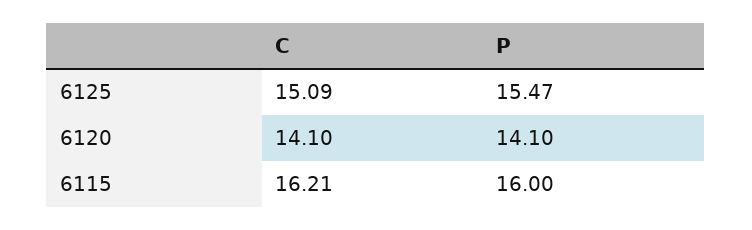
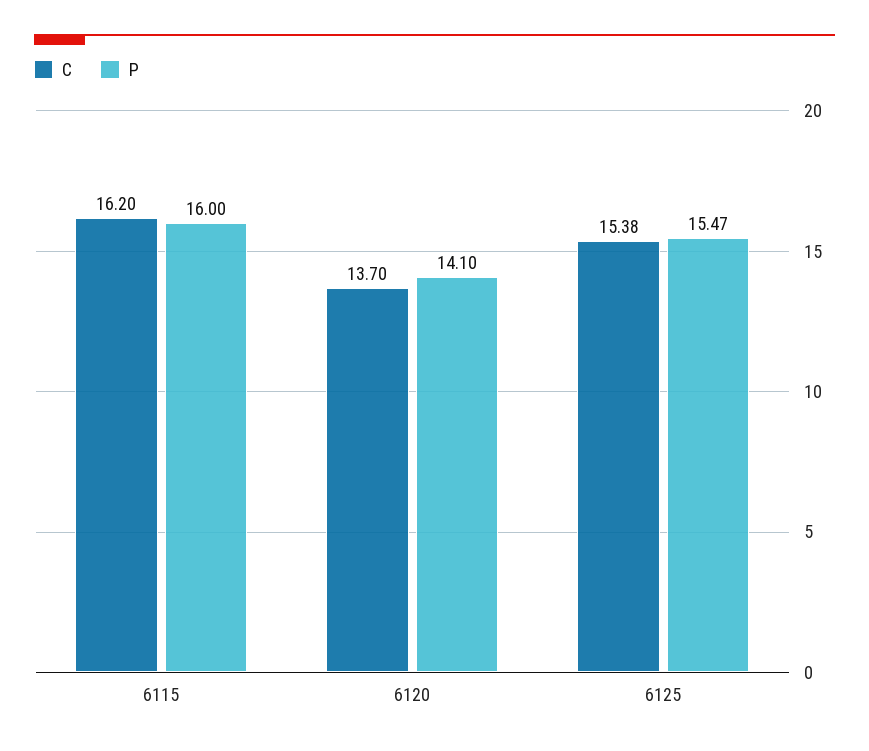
C, 6125: 15.09 -> 15.38
C, 6120: 14.1 -> 13.7
C, 6115: 16.21 -> 16.2

